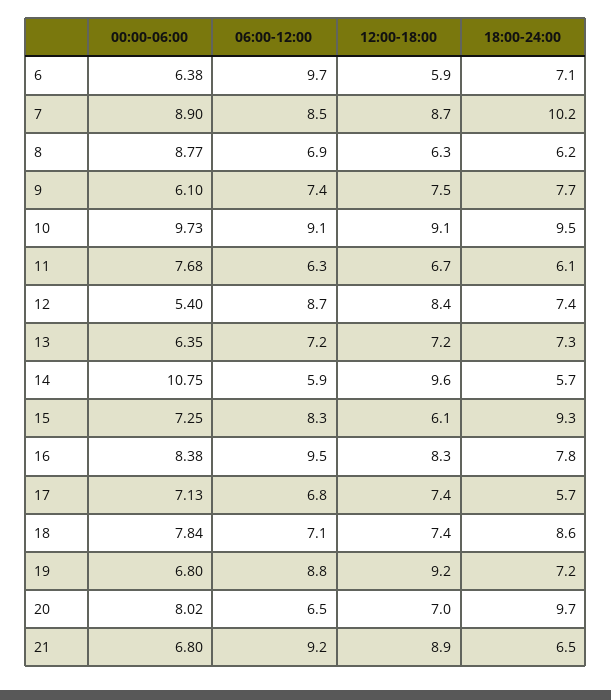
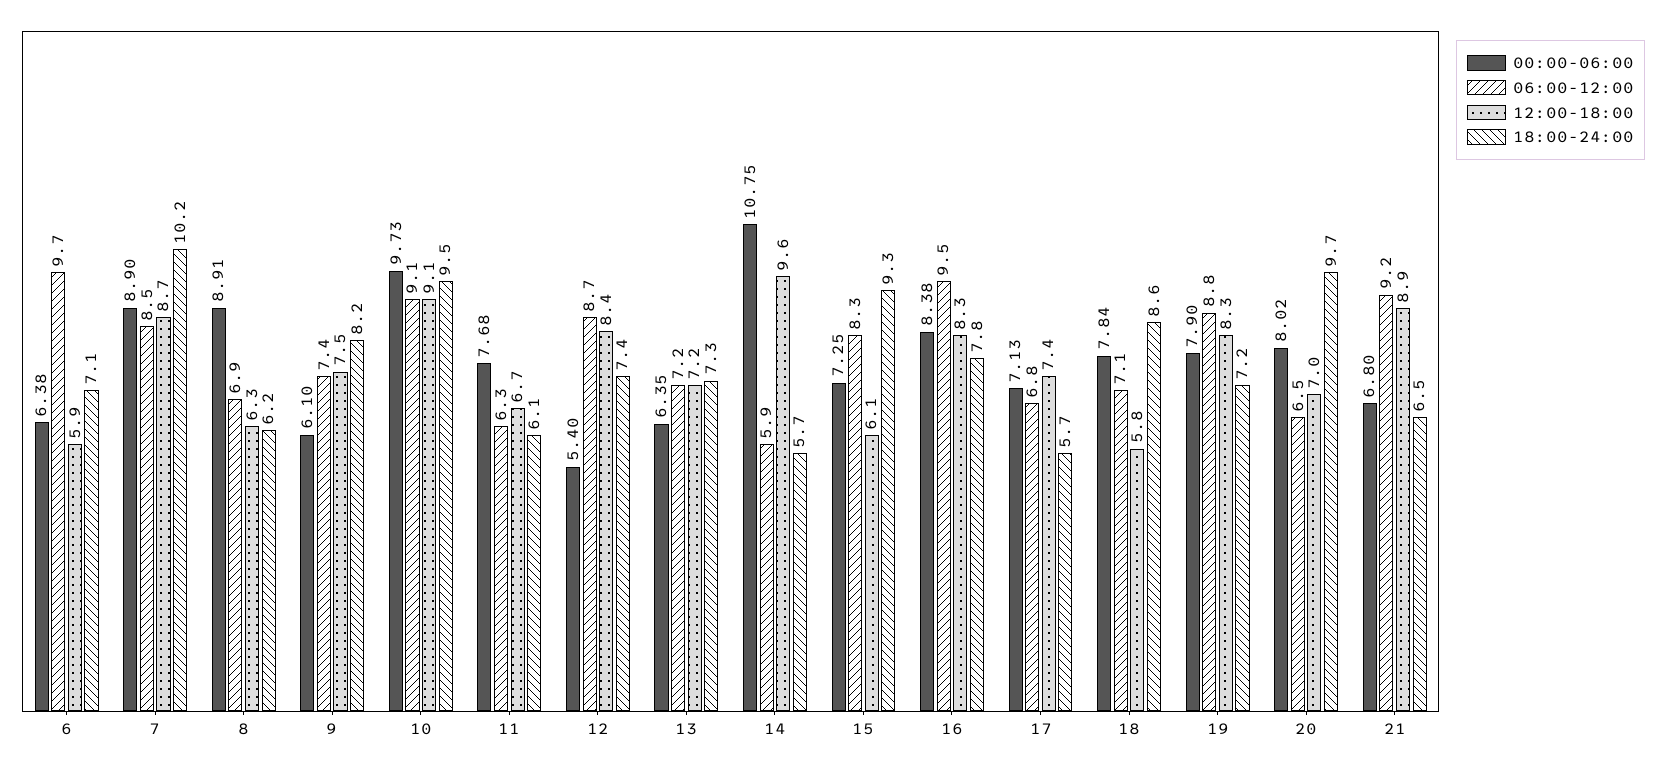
00:00-06:00, 8: 8.77 -> 8.91
18:00-24:00, 9: 7.7 -> 8.2
12:00-18:00, 18: 7.4 -> 5.8
00:00-06:00, 19: 6.8 -> 7.9
12:00-18:00, 19: 9.2 -> 8.3

